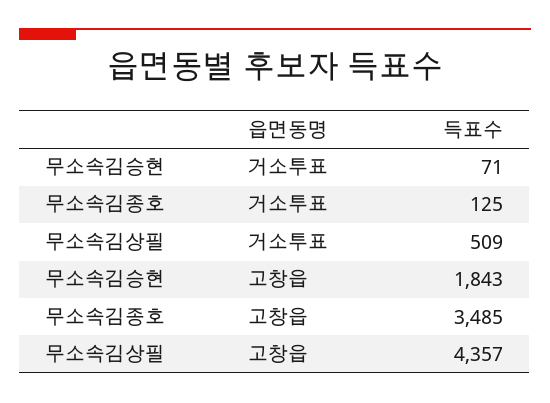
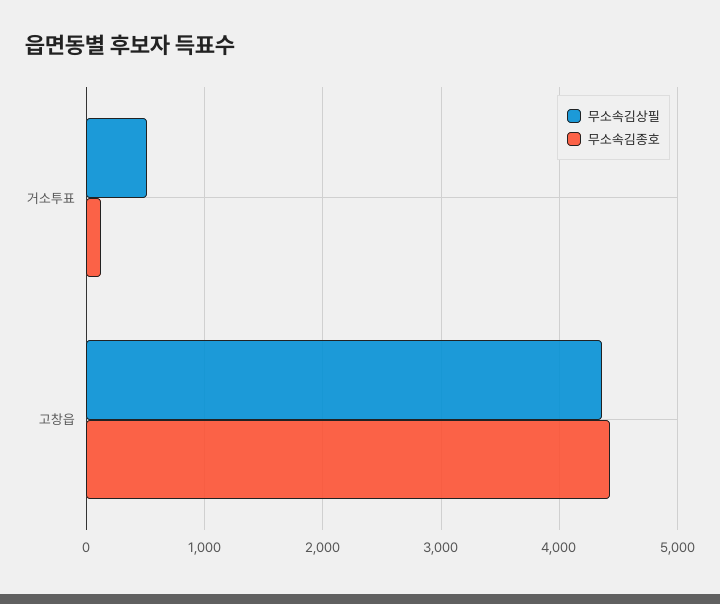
무소속김승현, 거소투표: 71 -> none
무소속김승현, 고창읍: 1843 -> none
무소속김종호, 고창읍: 3485 -> 4400

